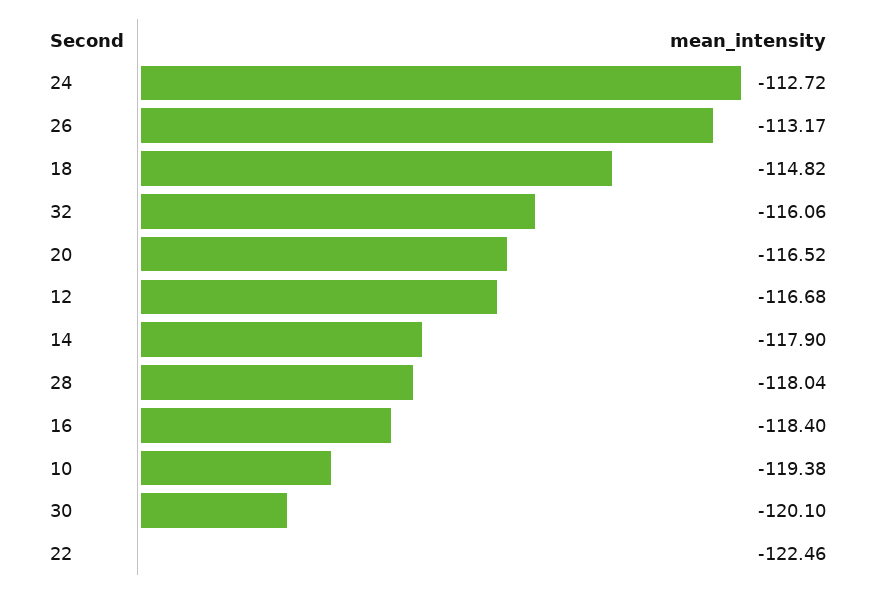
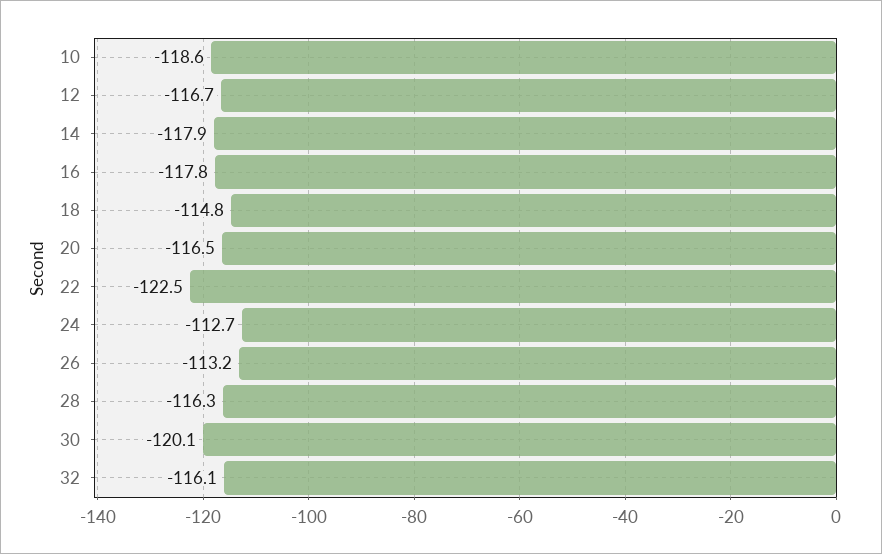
28: -118.04 -> -116.3
16: -118.4 -> -117.8
10: -119.38 -> -118.6

